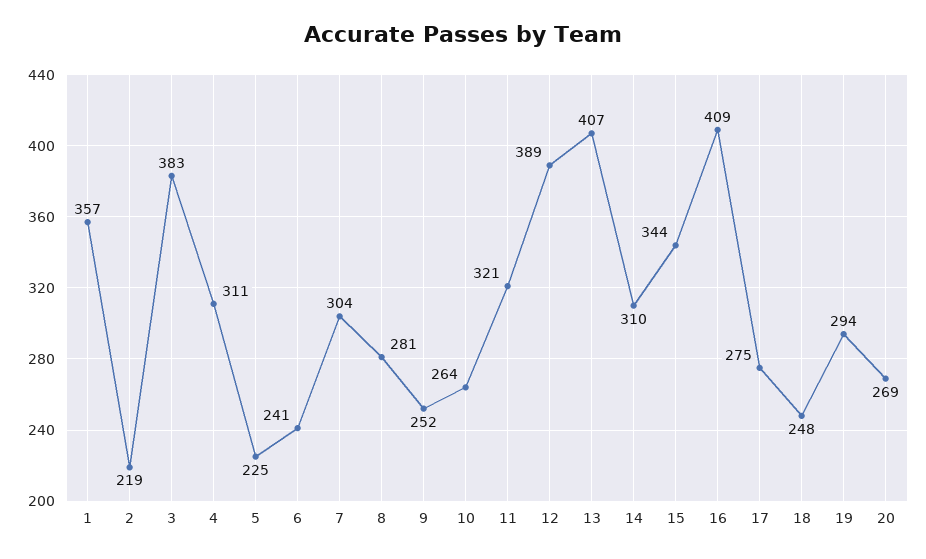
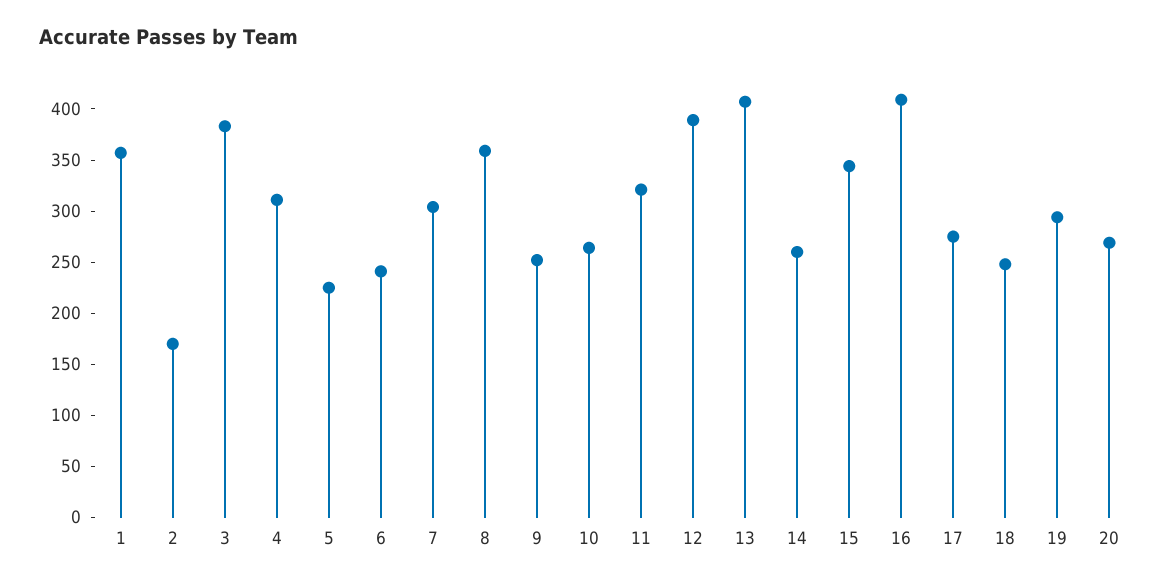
2: 219 -> 170
8: 281 -> 360
14: 310 -> 260

